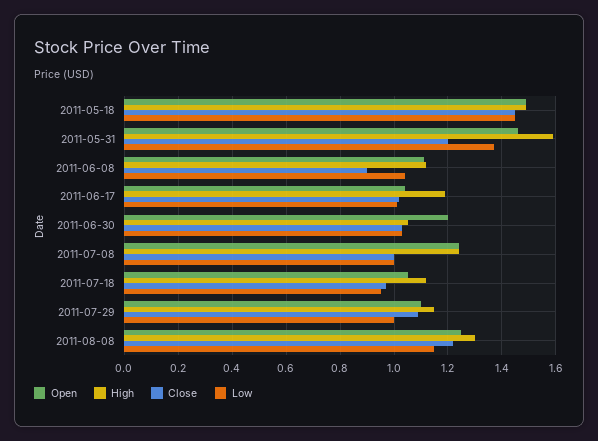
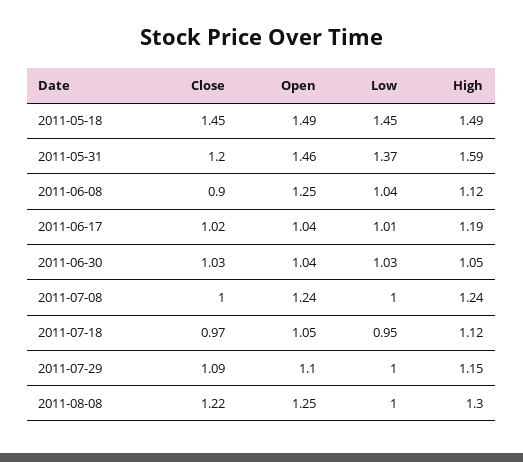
Open, 2011-06-08: 1.1 -> 1.25
Open, 2011-06-30: 1.2 -> 1.04
Low, 2011-08-08: 1.15 -> 1

